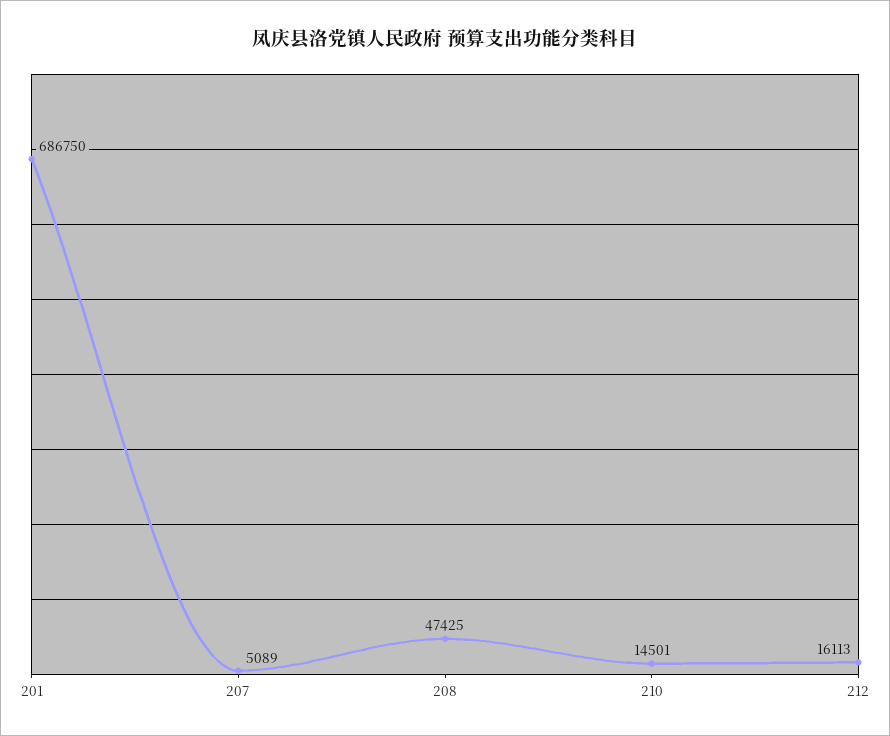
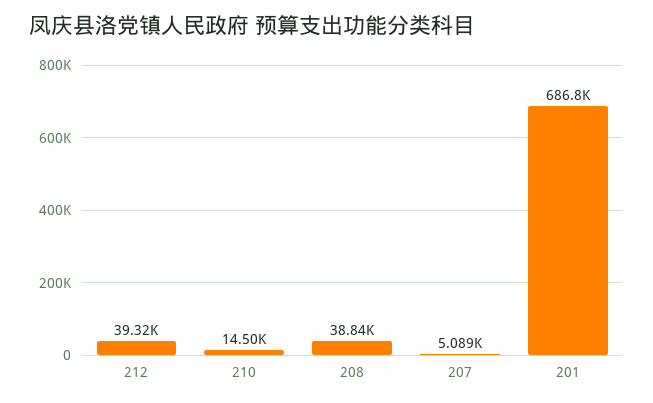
208: 47425 -> 38840
212: 16113 -> 39320

